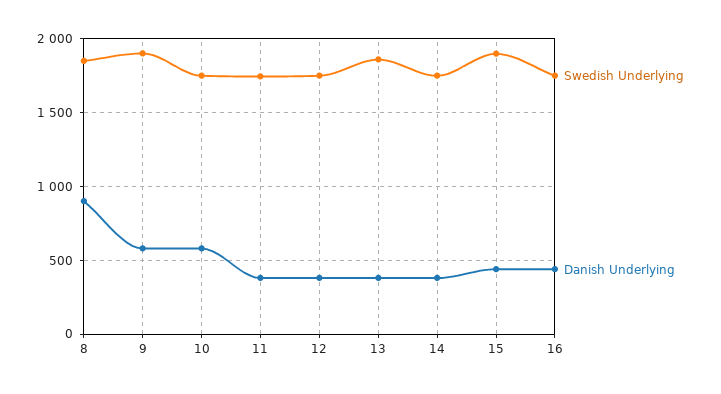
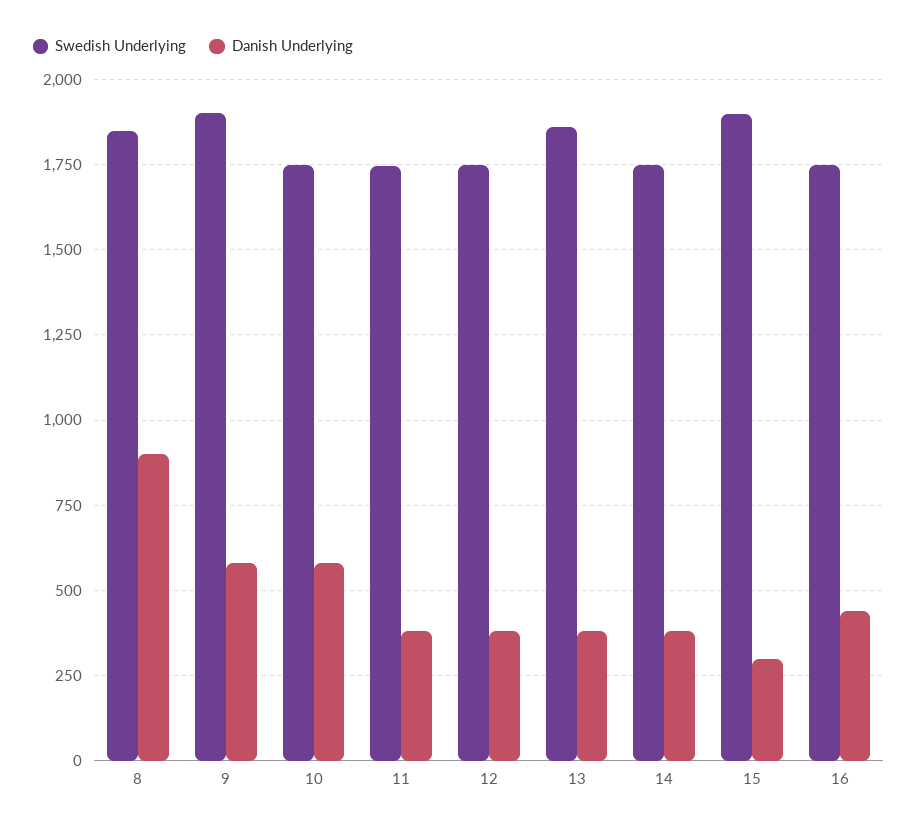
Danish Underlying, 15: 450 -> 300

